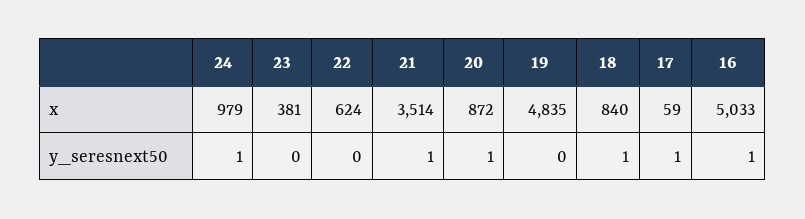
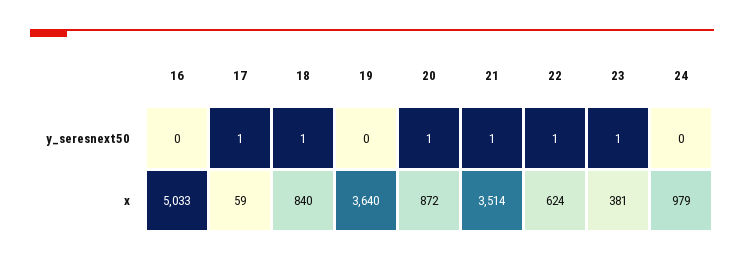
19, x: 4835 -> 3640
24, y_seresnext50: 1 -> 0
23, y_seresnext50: 0 -> 1
22, y_seresnext50: 0 -> 1
16, y_seresnext50: 1 -> 0

